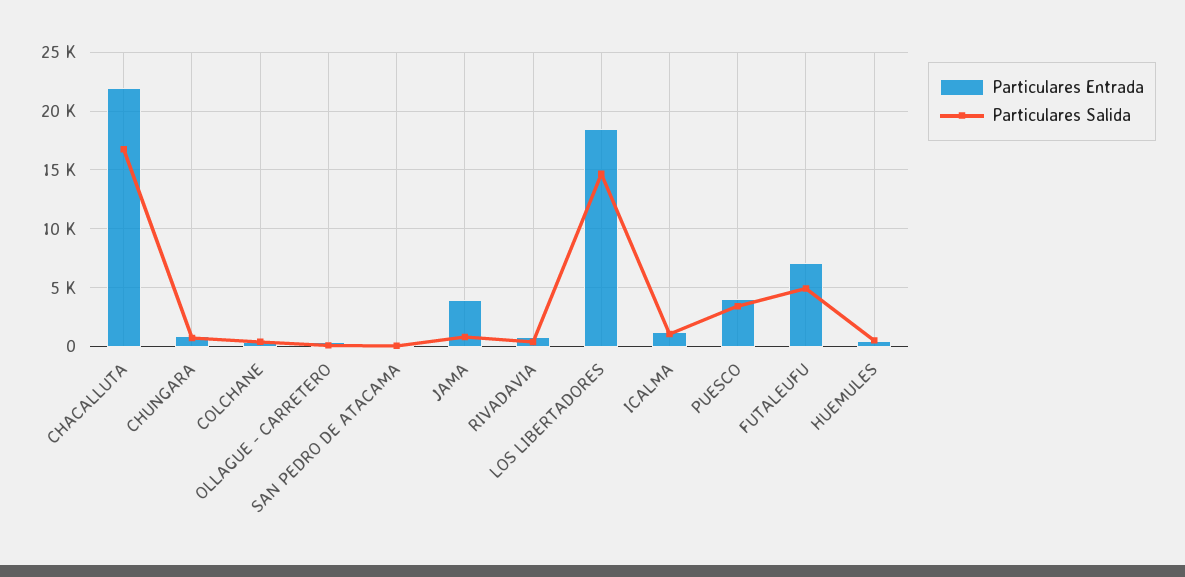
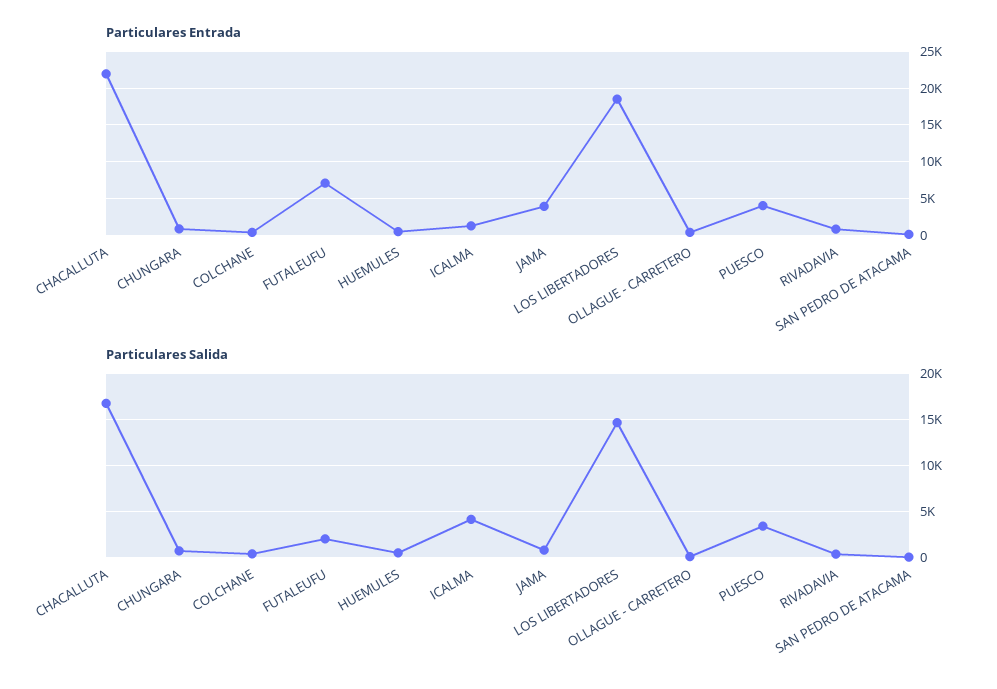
Particulares Salida, ICALMA: 1000 -> 4000
Particulares Salida, FUTALEUFU: 5000 -> 2000

